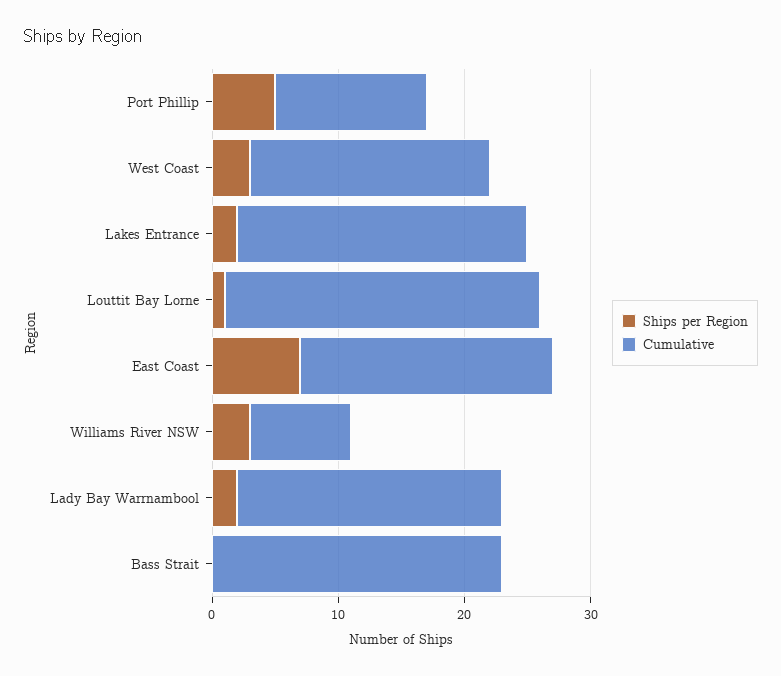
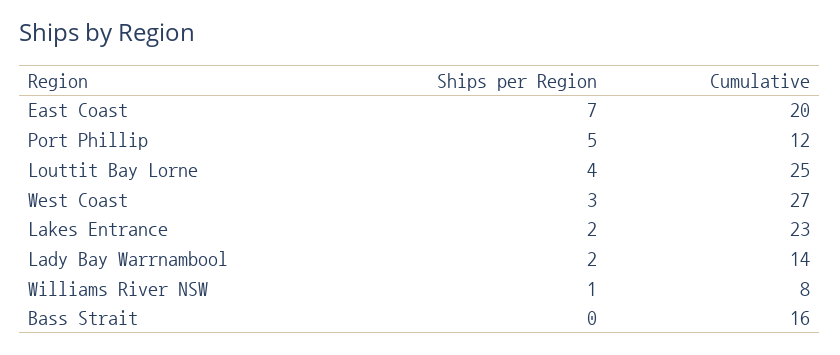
Cumulative, West Coast: 19 -> 27
Ships per Region, Louttit Bay Lorne: 1 -> 4
Ships per Region, Williams River NSW: 3 -> 1
Cumulative, Lady Bay Warrnambool: 21 -> 14
Cumulative, Bass Strait: 23 -> 16

